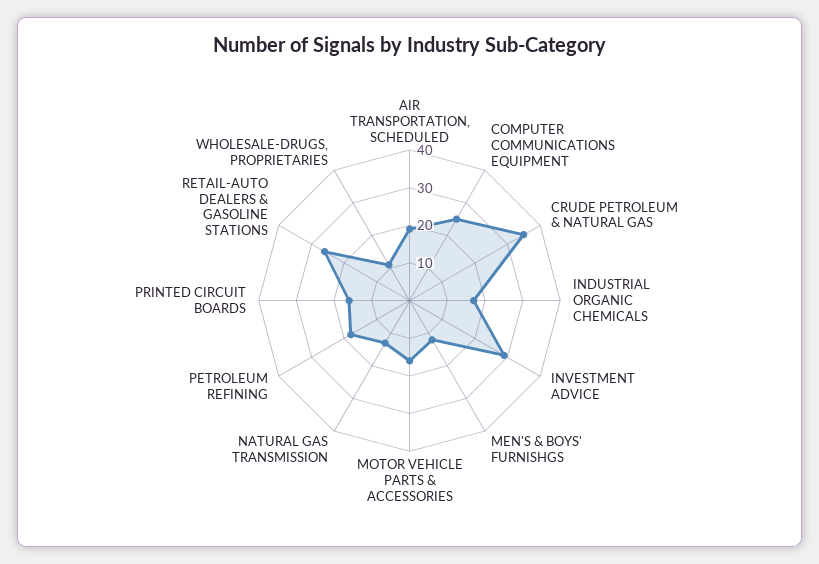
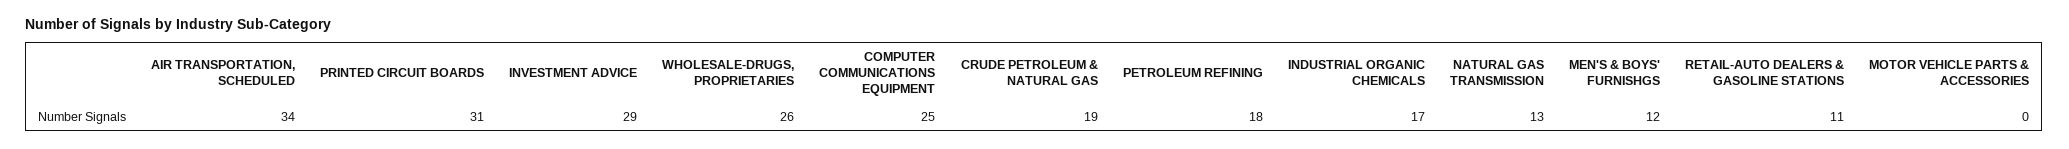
AIR TRANSPORTATION, SCHEDULED: 20 -> 34
CRUDE PETROLEUM & NATURAL GAS: 35 -> 19
MOTOR VEHICLE PARTS & ACCESSORIES: 15 -> 0
PRINTED CIRCUIT BOARDS: 15 -> 31
RETAIL-AUTO DEALERS & GASOLINE STATIONS: 25 -> 11
WHOLESALE-DRUGS, PROPRIETARIES: 10 -> 26

